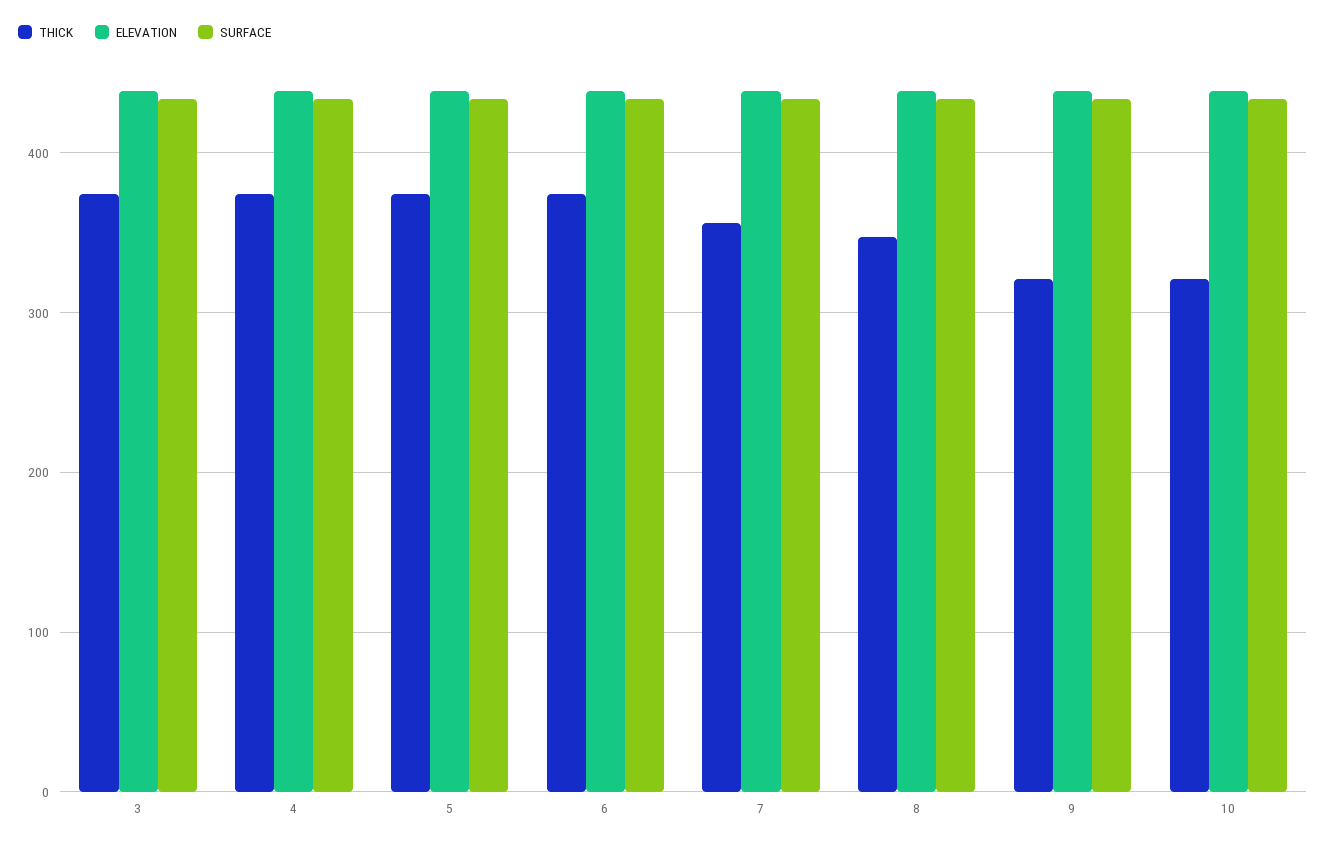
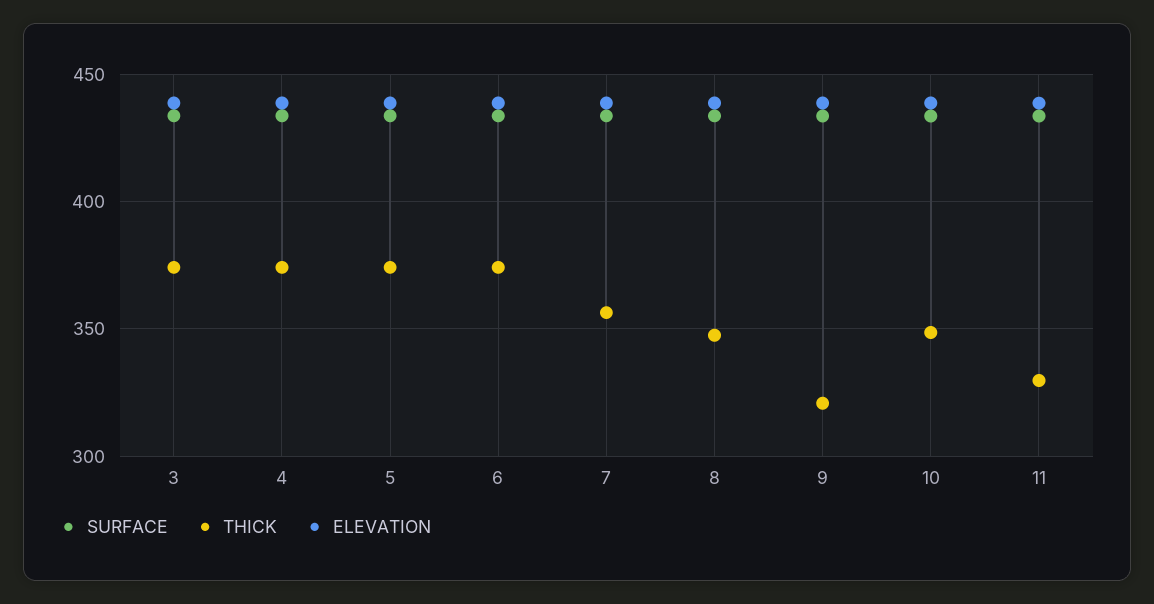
THICK, 10: 320 -> 350
SURFACE, 11: none -> 435
THICK, 11: none -> 330
ELEVATION, 11: none -> 440

